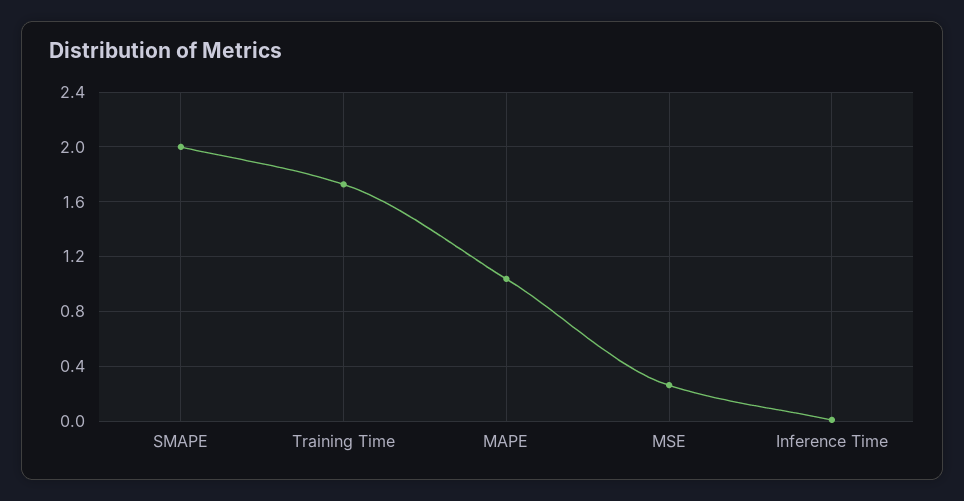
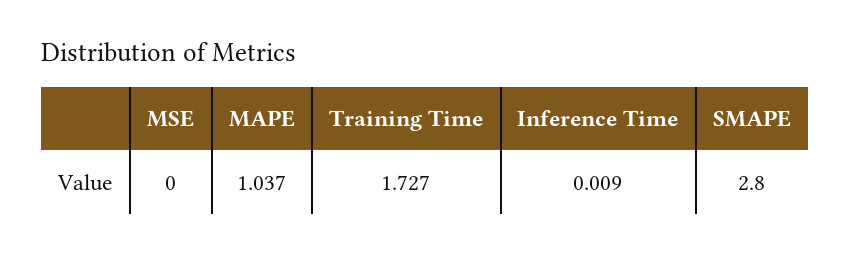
SMAPE: 2 -> 2.8
MSE: 0.25 -> 0

